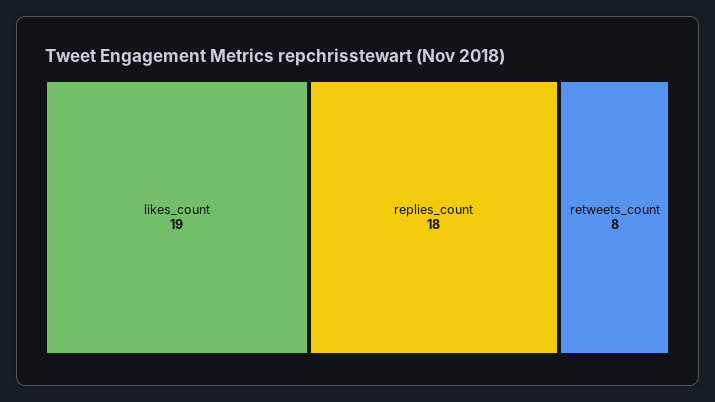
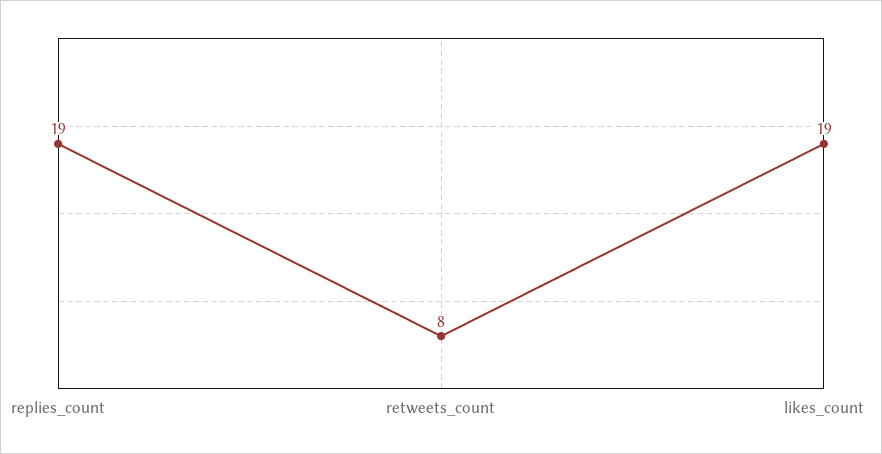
replies_count: 18 -> 19

